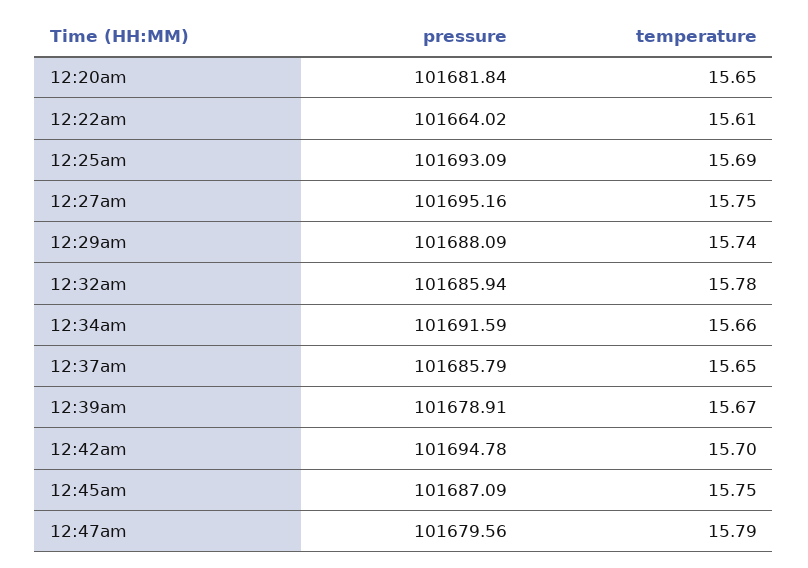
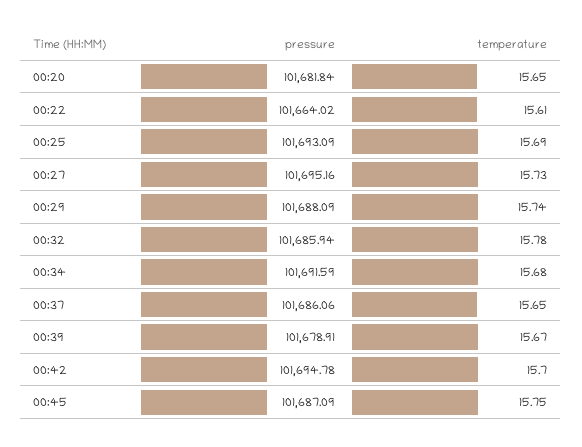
temperature, 12:27am: 15.75 -> 15.73
temperature, 12:34am: 15.66 -> 15.68
pressure, 12:37am: 101685.79 -> 101686.06
pressure, 12:47am: 101679.56 -> none
temperature, 12:47am: 15.79 -> none

